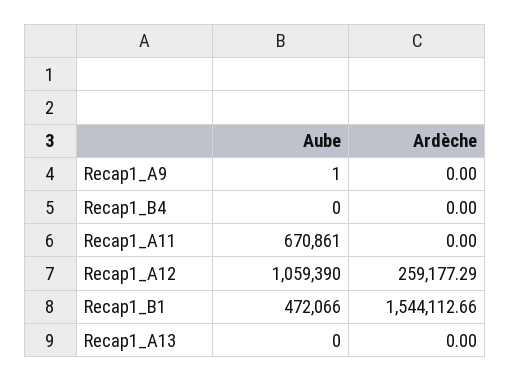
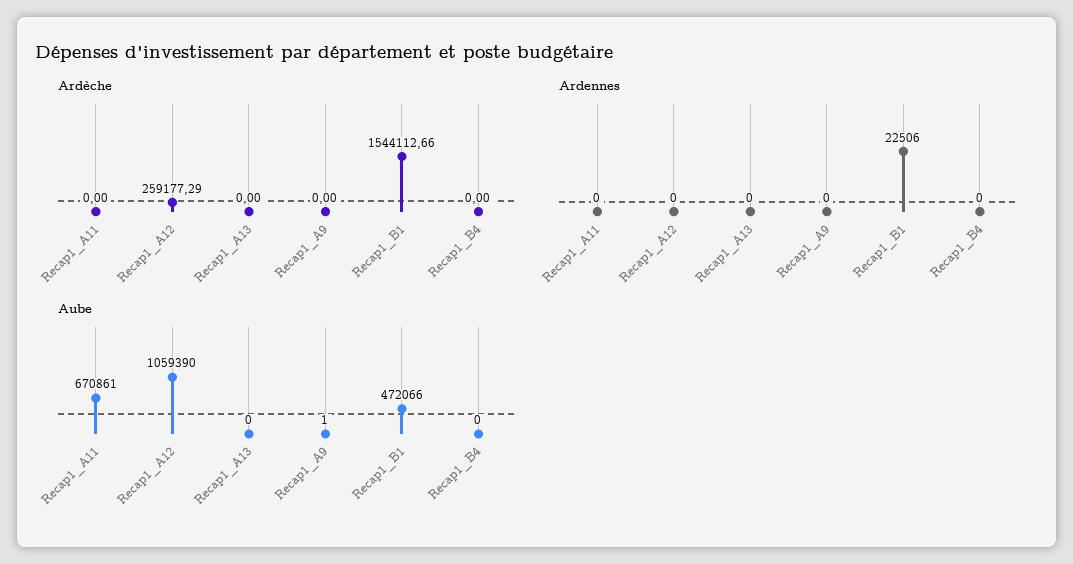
Ardennes, Recap1_A11: none -> 0
Ardennes, Recap1_A12: none -> 0
Ardennes, Recap1_A13: none -> 0
Ardennes, Recap1_A9: none -> 0
Ardennes, Recap1_B1: none -> 22506
Ardennes, Recap1_B4: none -> 0

